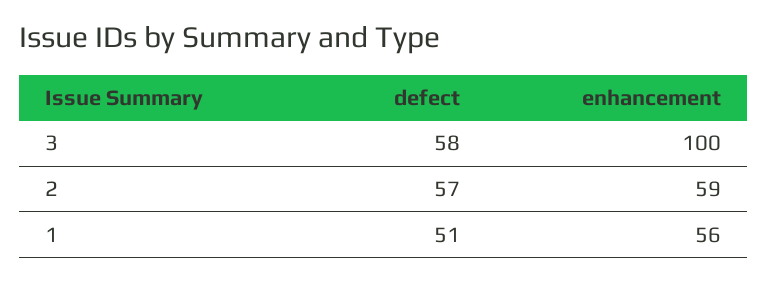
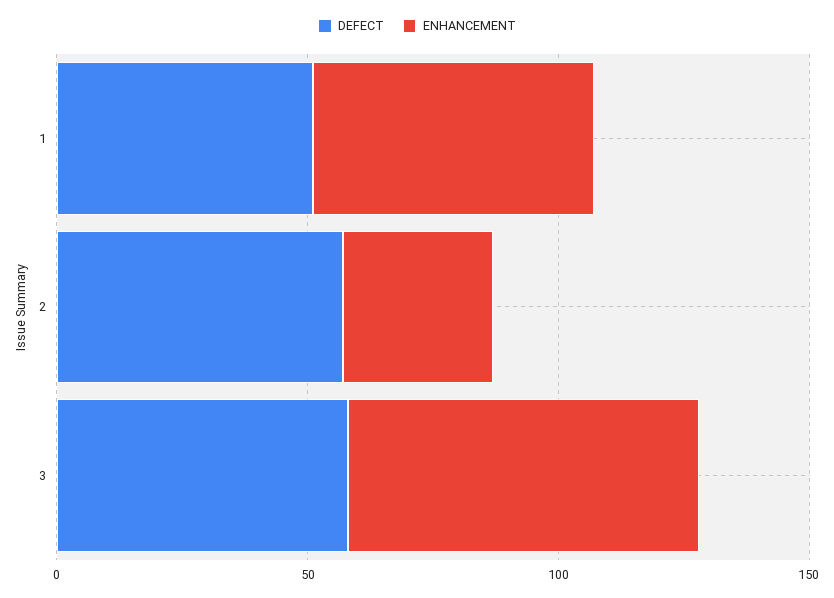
enhancement, 3: 100 -> 70
enhancement, 2: 59 -> 30

